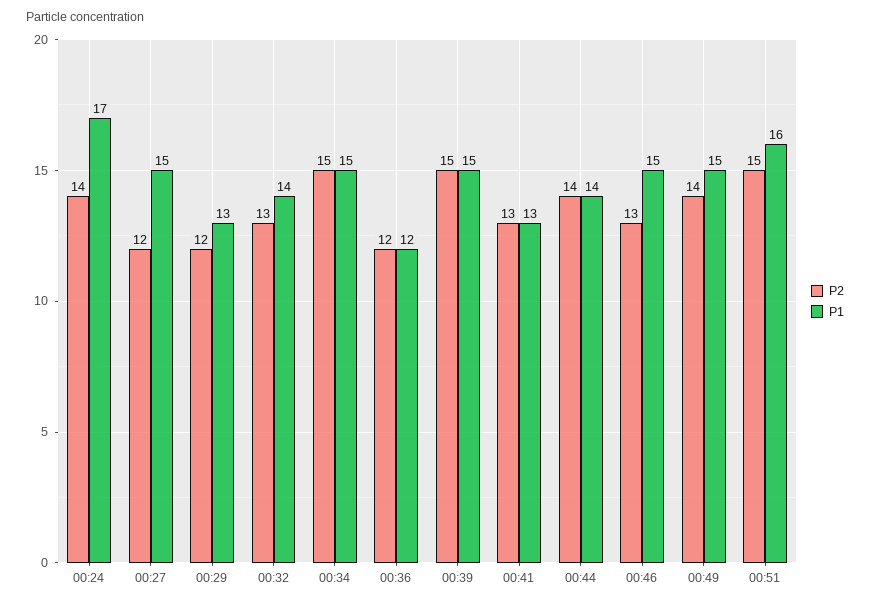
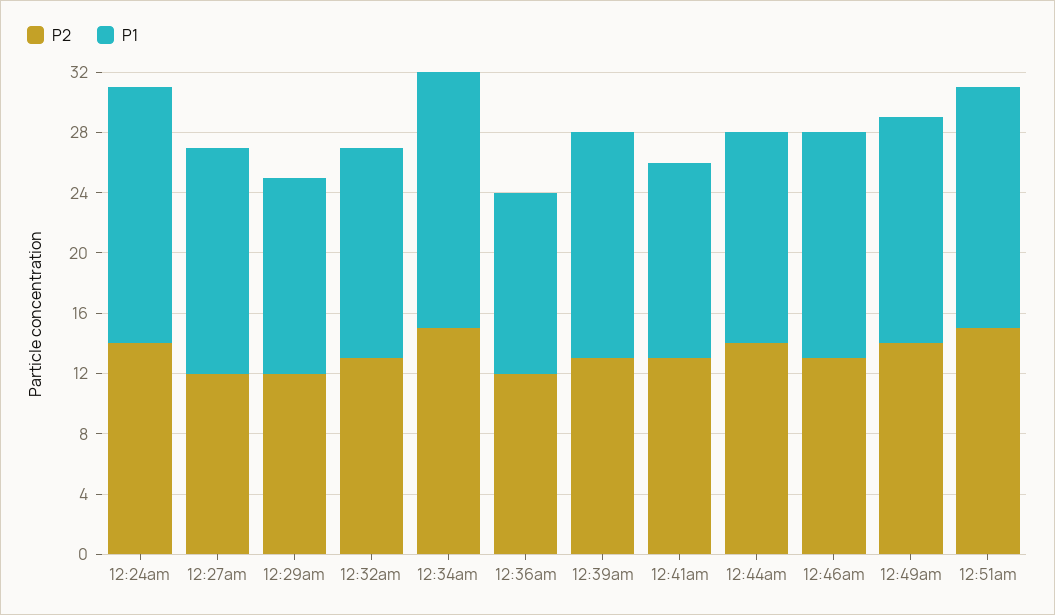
P1, 00:34: 15 -> 17
P2, 00:39: 15 -> 13

